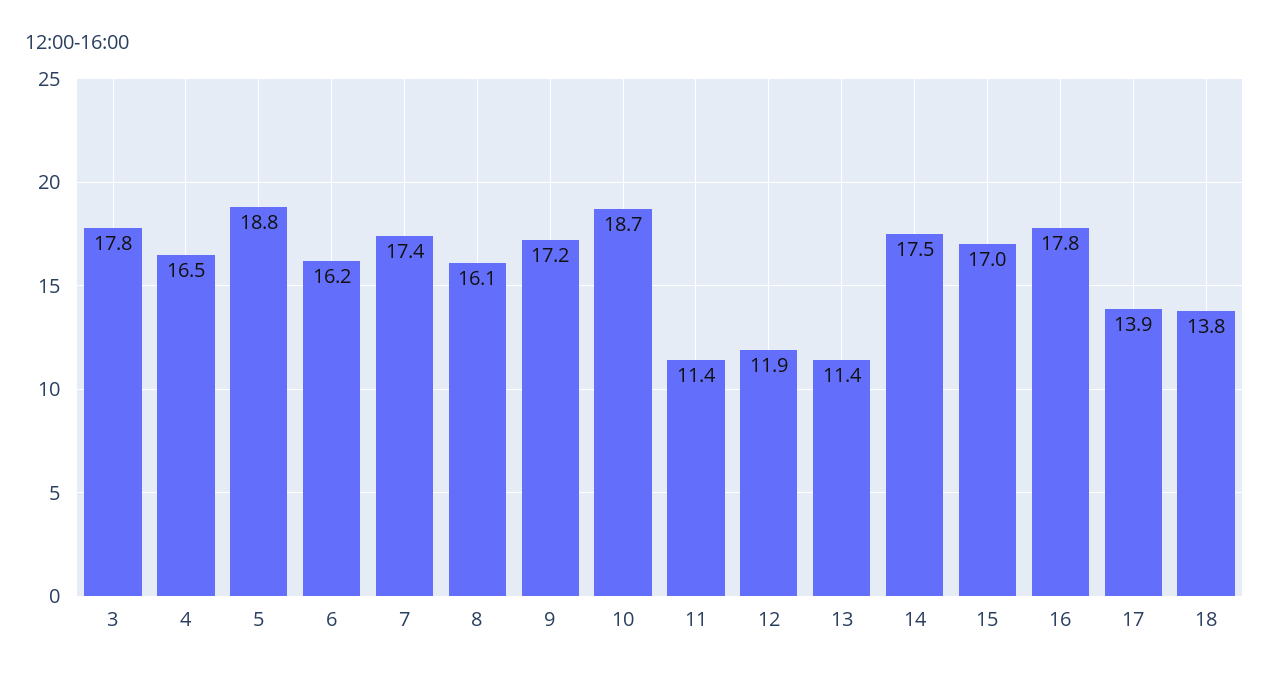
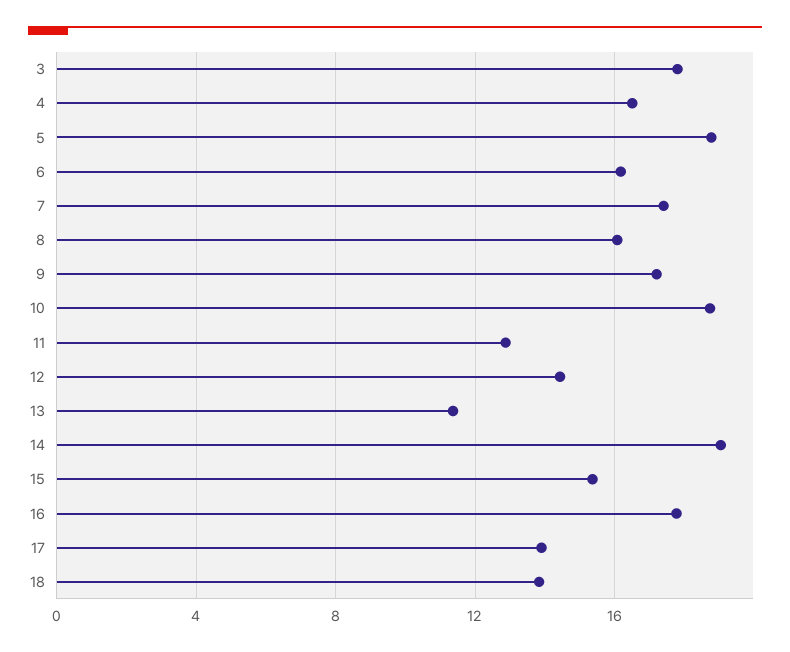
11: 11.4 -> 13
12: 11.9 -> 14.5
14: 17.5 -> 19
15: 17 -> 15.5

